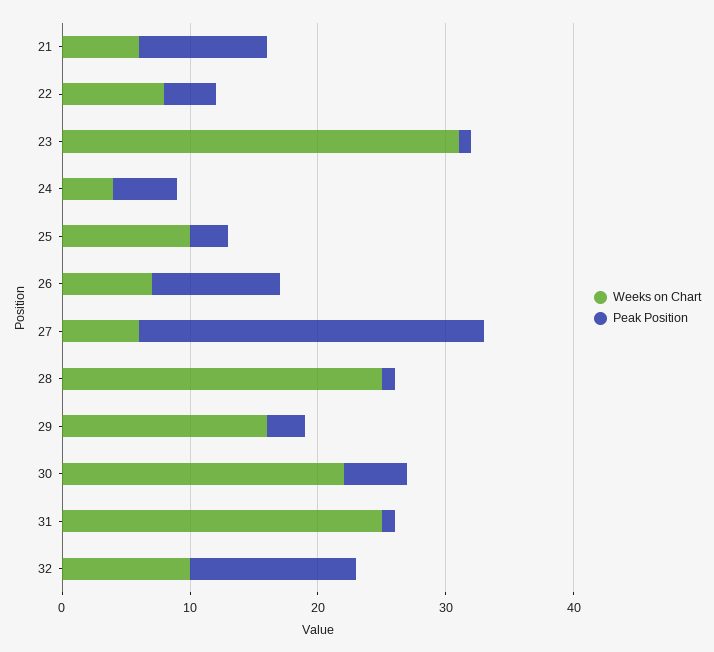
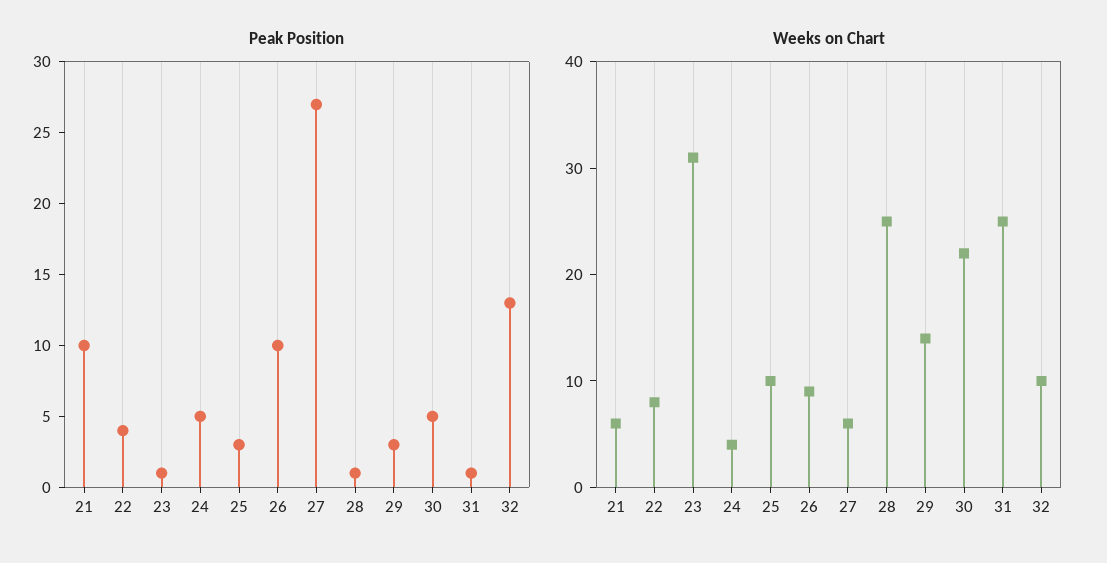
Weeks on Chart, 26: 7 -> 9
Weeks on Chart, 29: 16 -> 14

